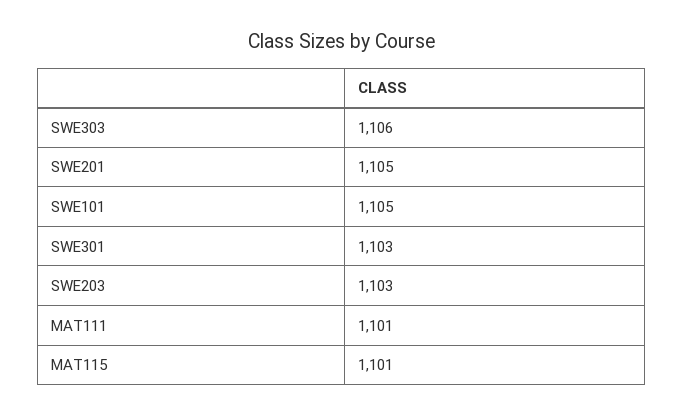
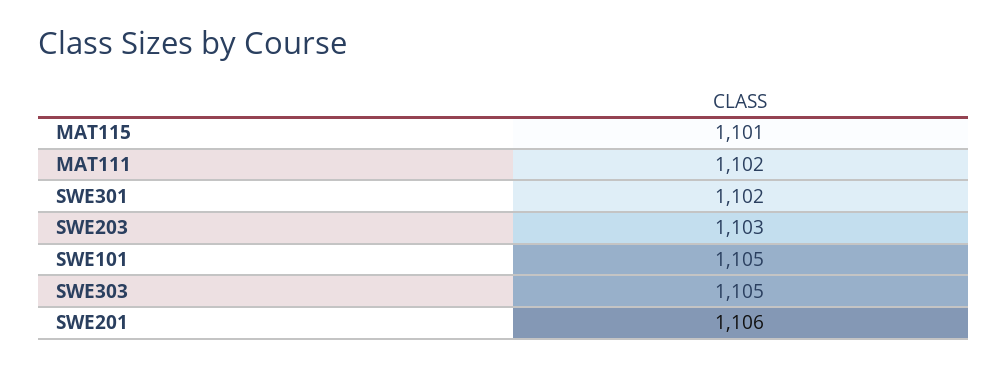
SWE303: 1106 -> 1105
SWE201: 1105 -> 1106
SWE301: 1103 -> 1102
MAT111: 1101 -> 1102

